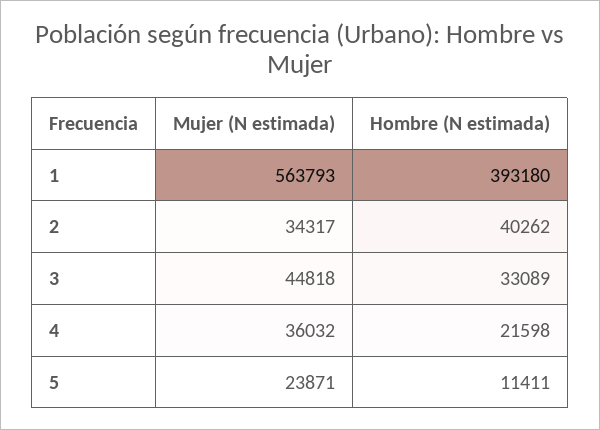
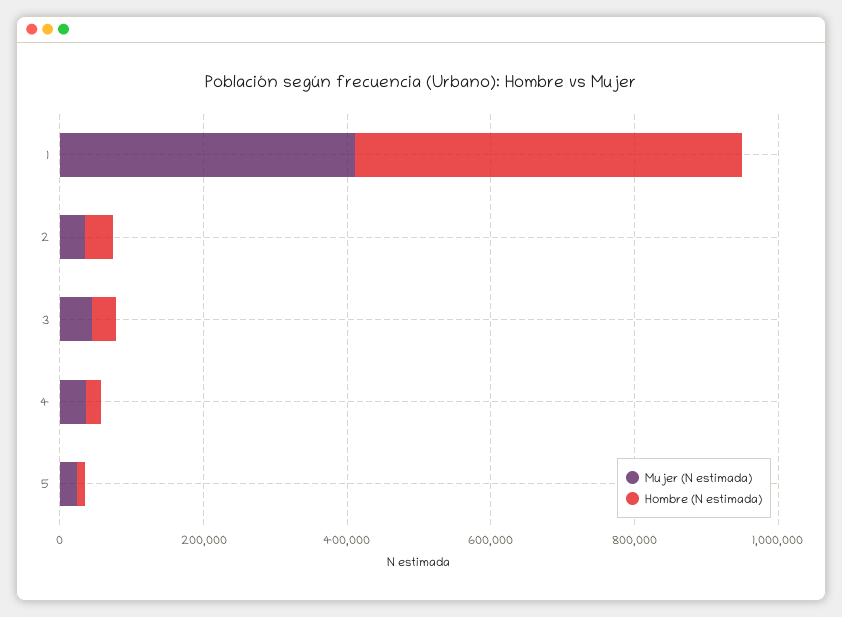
Mujer (N estimada), 1: 563793 -> 400000
Hombre (N estimada), 1: 393180 -> 550000

